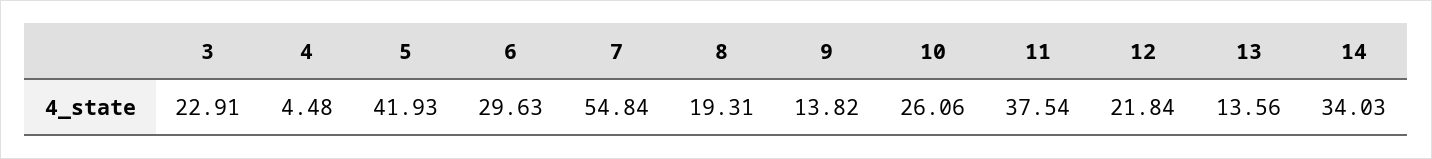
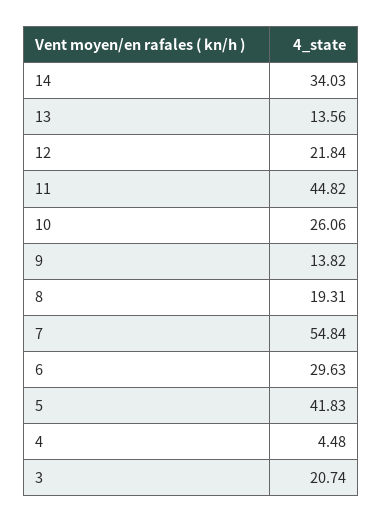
3: 22.91 -> 20.74
5: 41.93 -> 41.83
11: 37.54 -> 44.82

